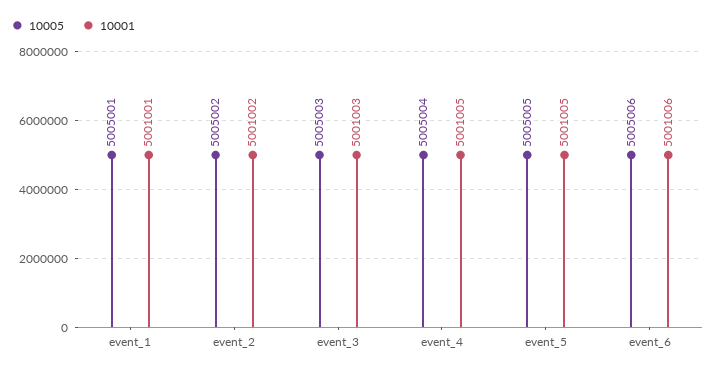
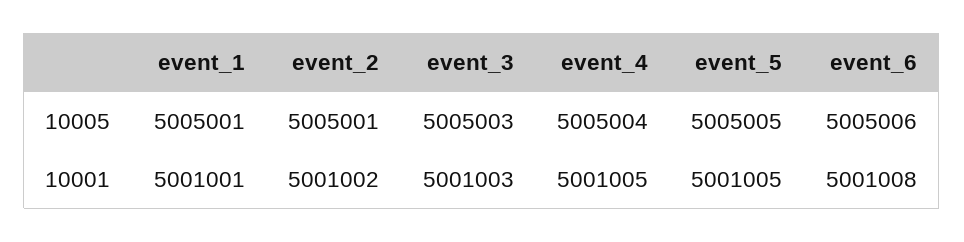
10005, event_2: 5005002 -> 5005001
10001, event_6: 5001006 -> 5001008

